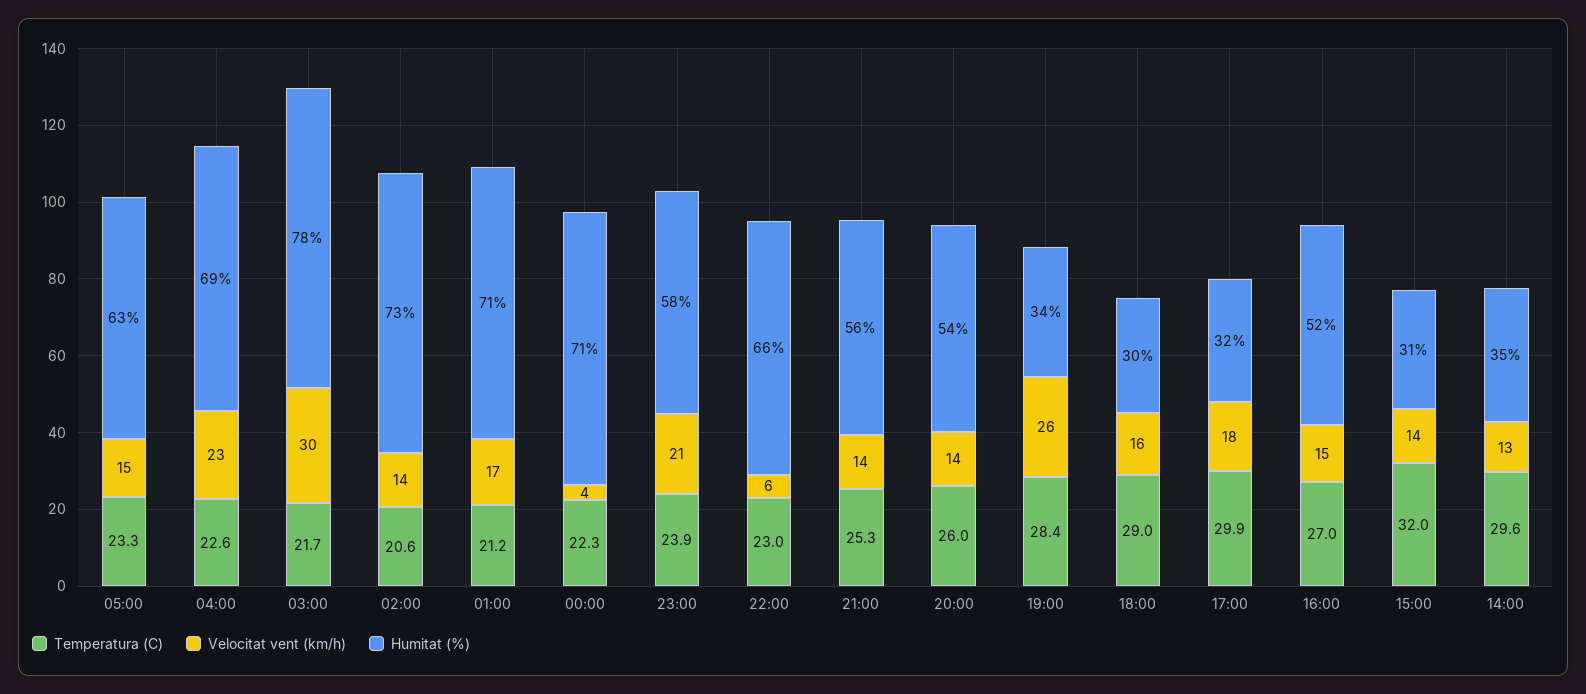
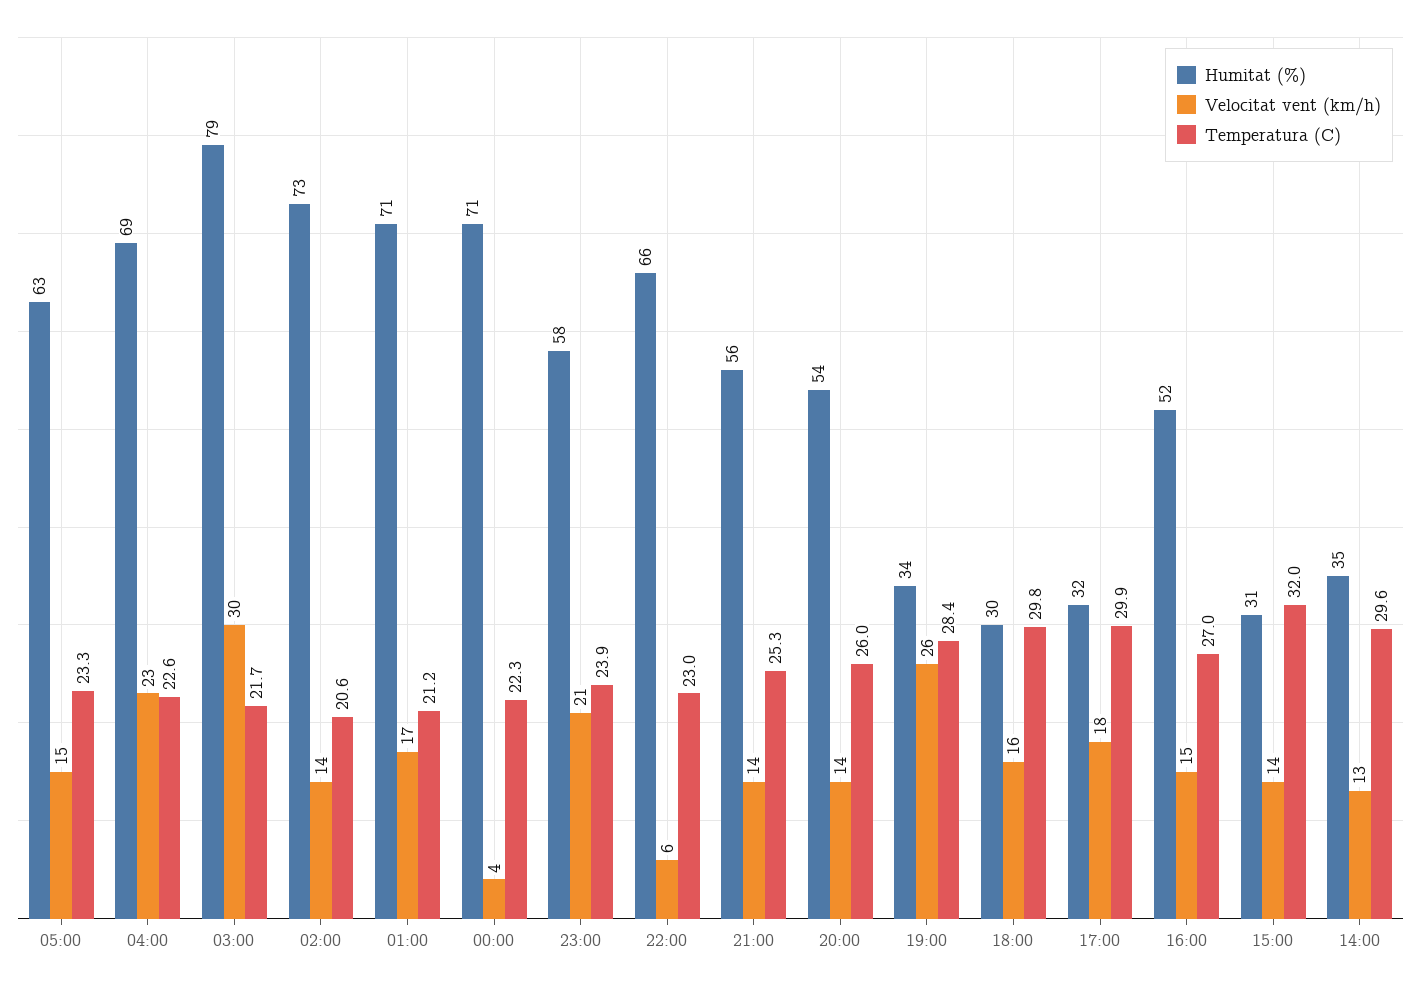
Humitat (%), 03:00: 78 -> 79
Temperatura (C), 18:00: 29 -> 29.8

